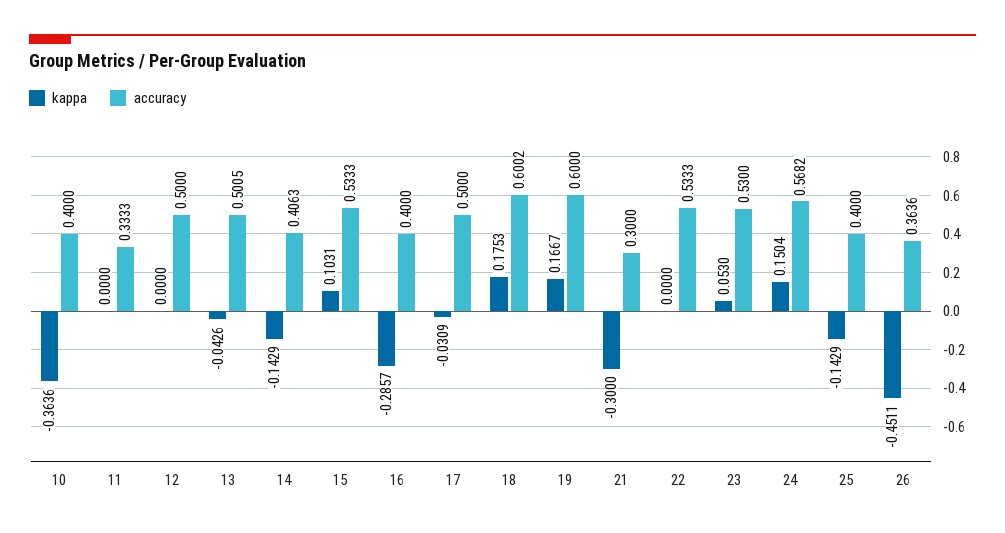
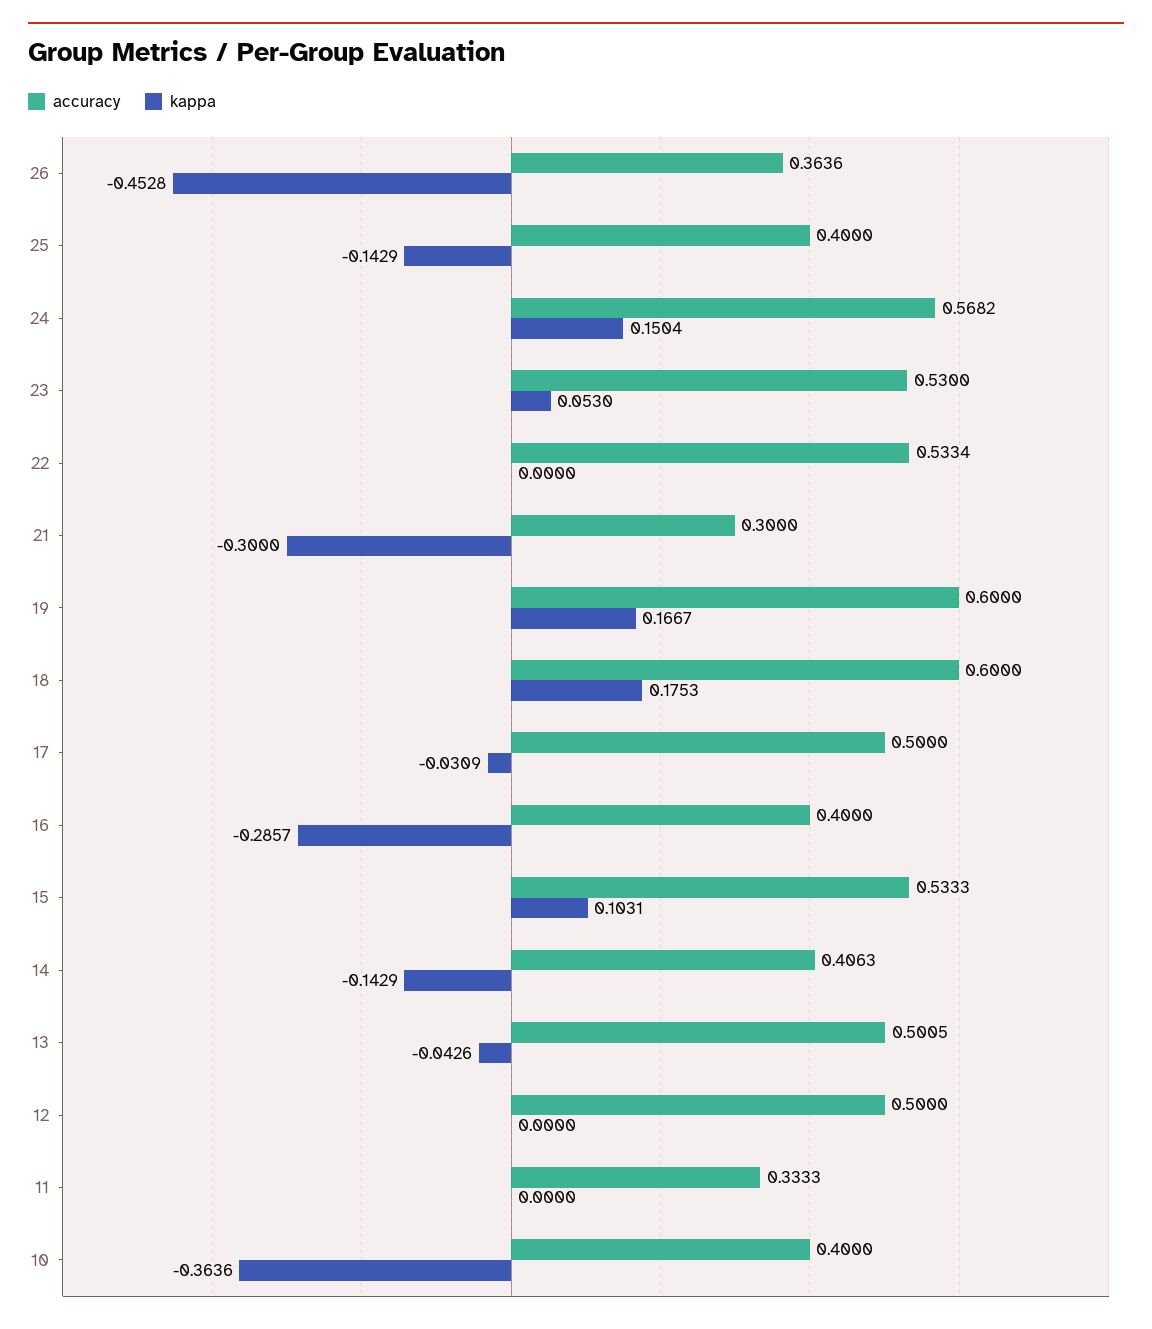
accuracy, 18: 0.6002 -> 0.6
accuracy, 22: 0.5333 -> 0.5334
kappa, 26: -0.4511 -> -0.4528

